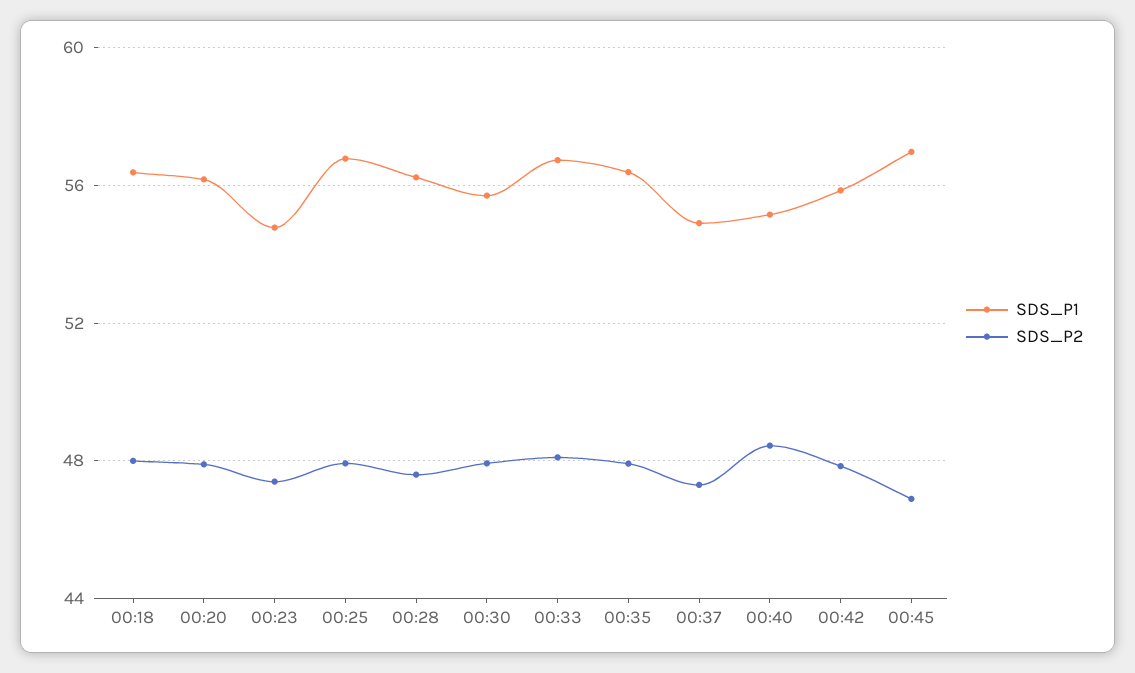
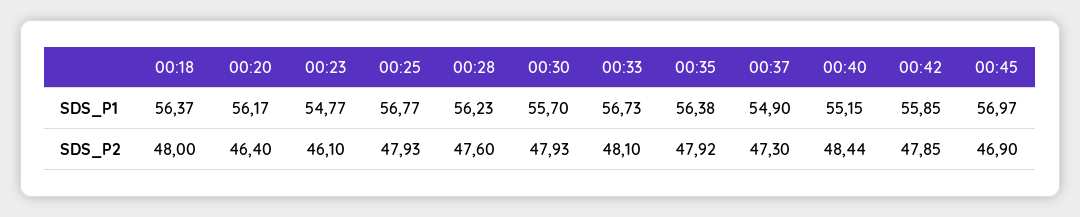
SDS_P2, 00:20: 48 -> 46.4
SDS_P2, 00:23: 47.5 -> 46.1

